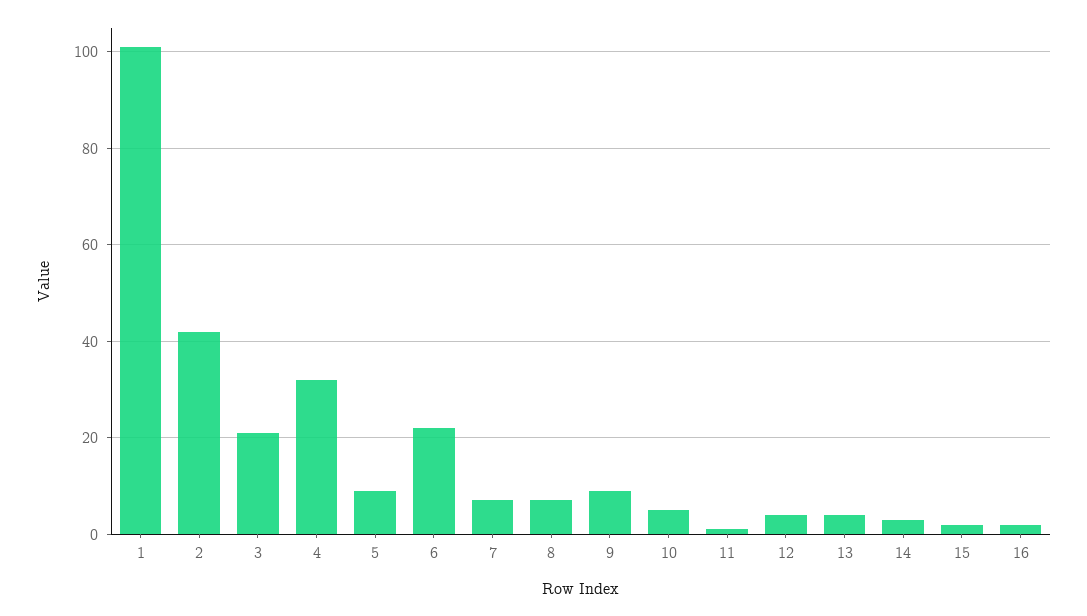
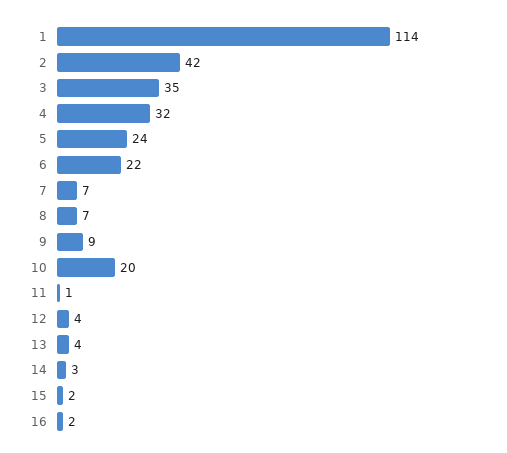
1: 100 -> 114
3: 20 -> 35
5: 10 -> 24
10: 5 -> 20

